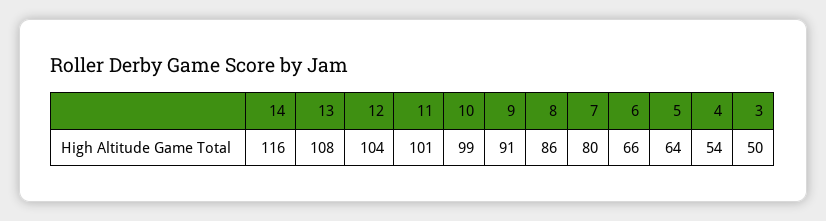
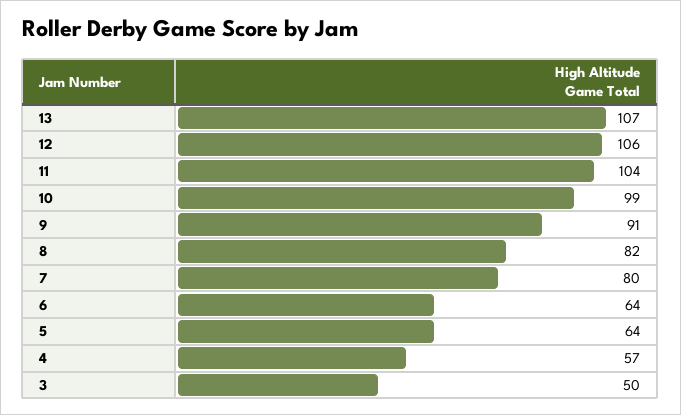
14: 116 -> none
13: 108 -> 107
12: 104 -> 106
11: 101 -> 104
8: 86 -> 82
6: 66 -> 64
4: 54 -> 57

